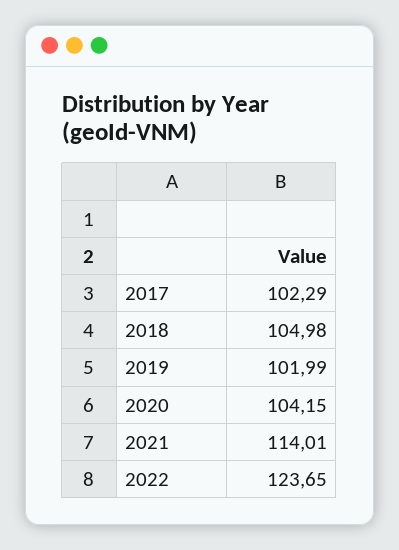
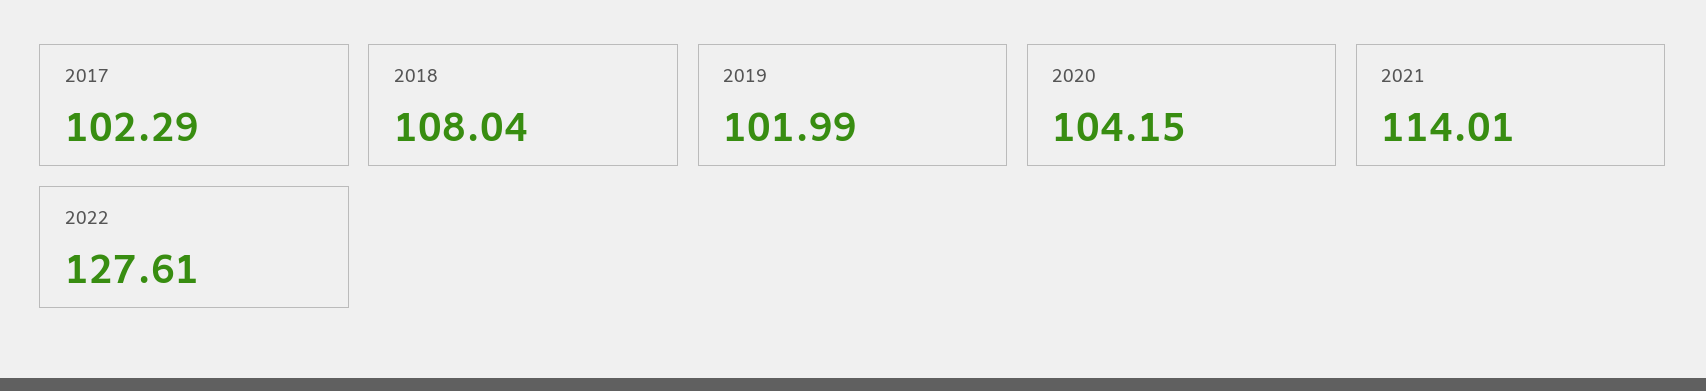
2018: 104.98 -> 108.04
2022: 123.65 -> 127.61

